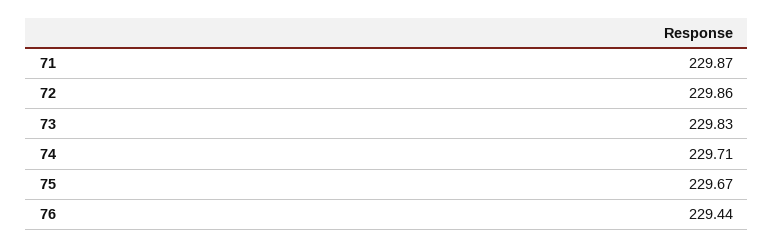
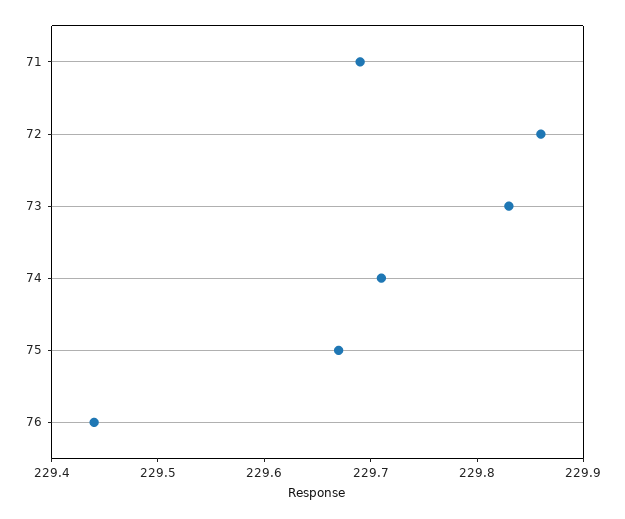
71: 229.87 -> 229.69

